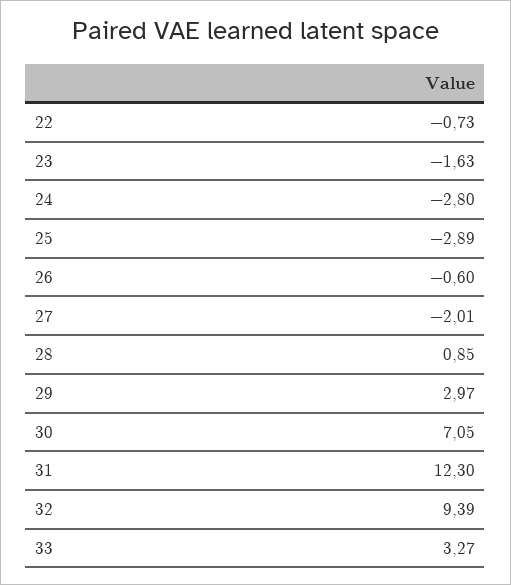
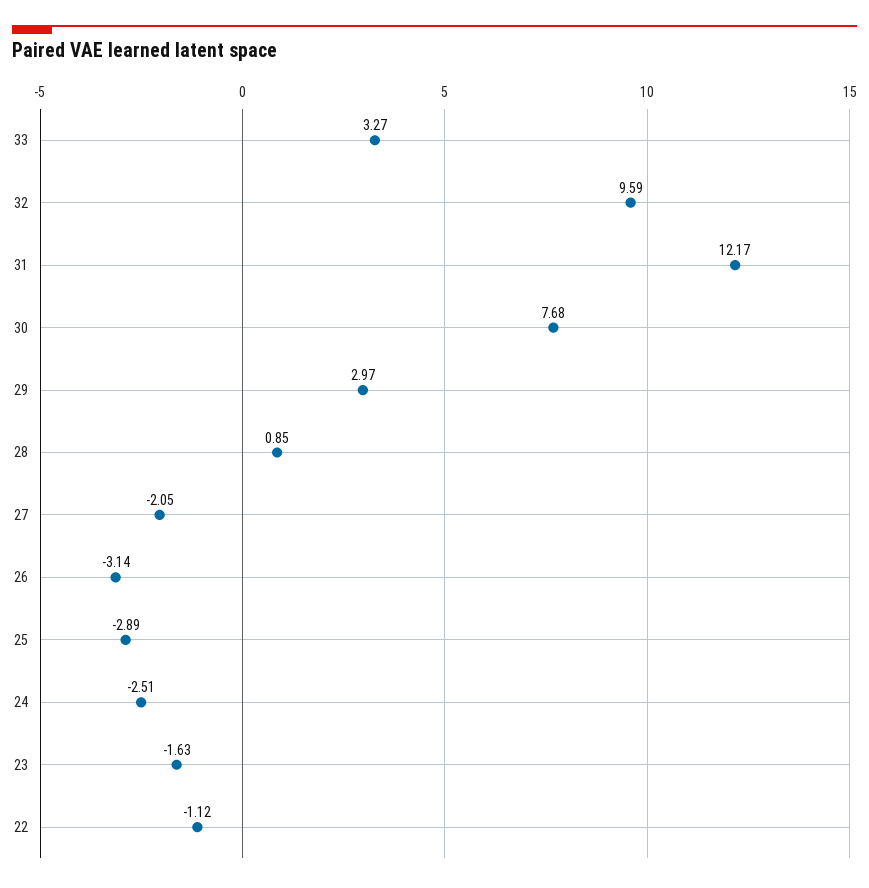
22: -0.73 -> -1.12
24: -2.8 -> -2.51
26: -0.6 -> -3.14
27: -2.01 -> -2.05
30: 7.05 -> 7.68
31: 12.3 -> 12.17
32: 9.39 -> 9.59

